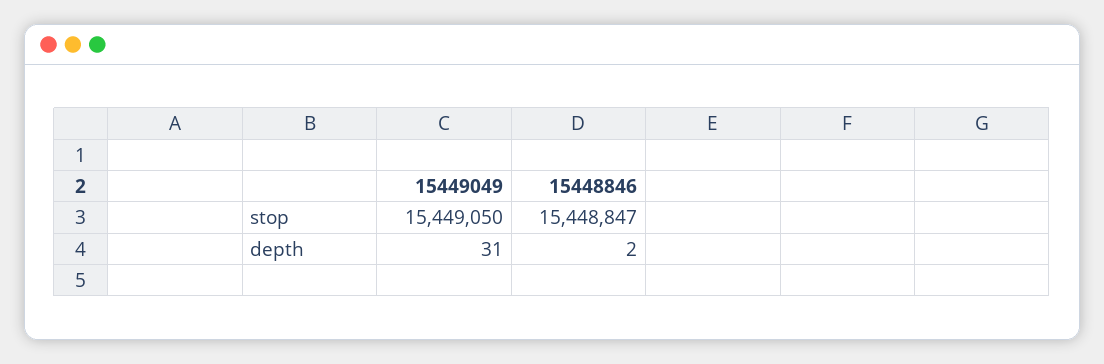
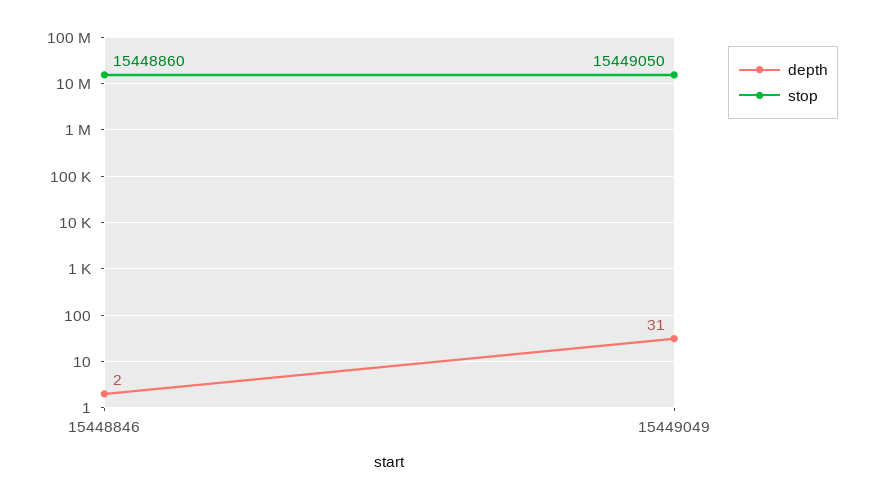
stop, 15448846: 15448847 -> 15448860

